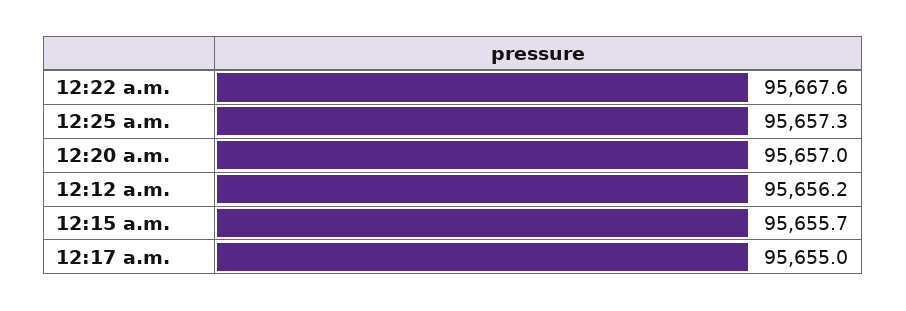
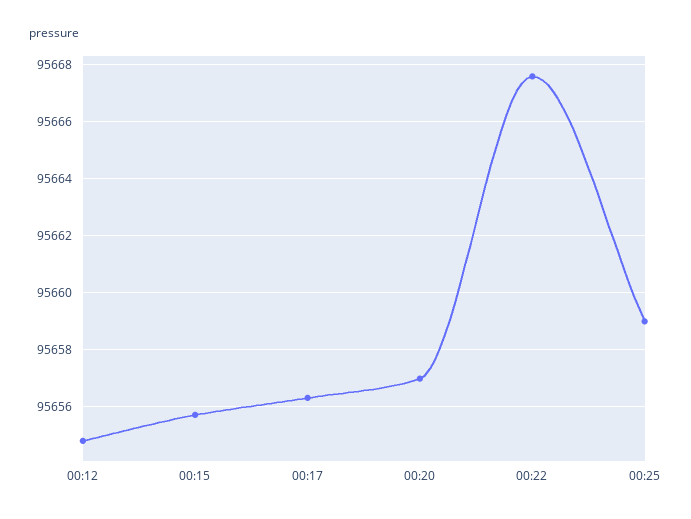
12:25 a.m.: 95657.3 -> 95659
12:12 a.m.: 95656.2 -> 95654.75
12:17 a.m.: 95655 -> 95656.25

